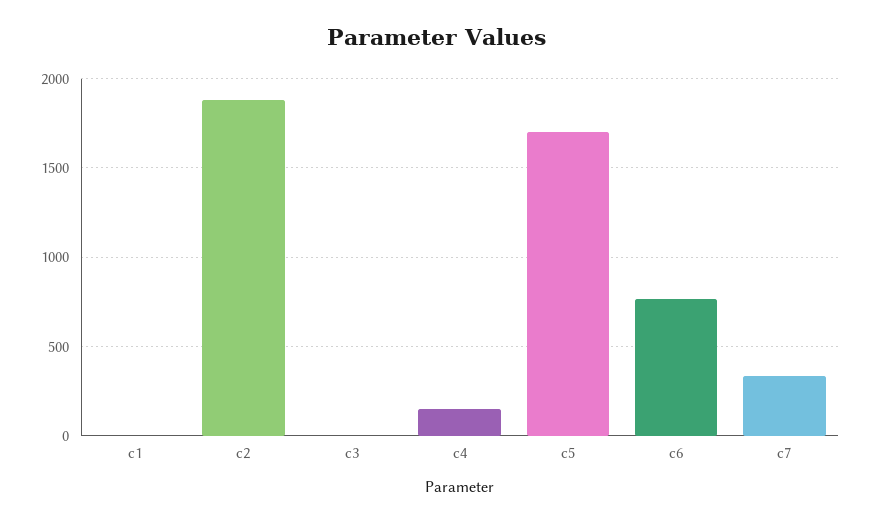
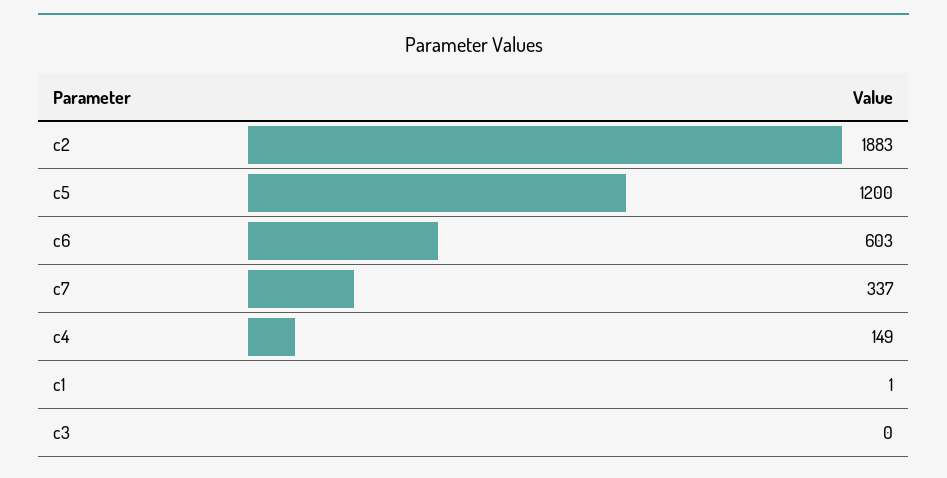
c5: 1700 -> 1200
c6: 750 -> 603

